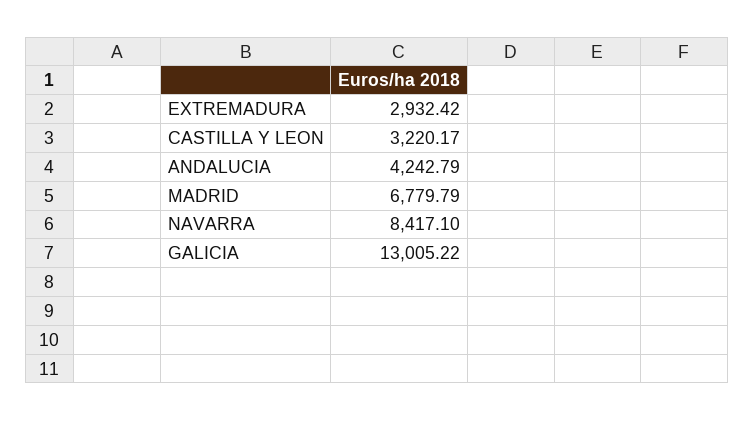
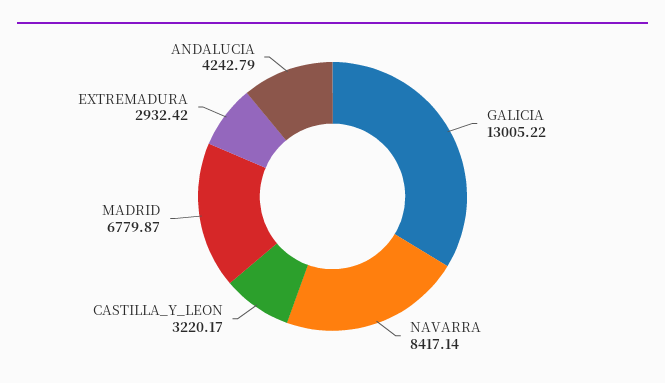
MADRID: 6779.79 -> 6779.87
NAVARRA: 8417.1 -> 8417.14

